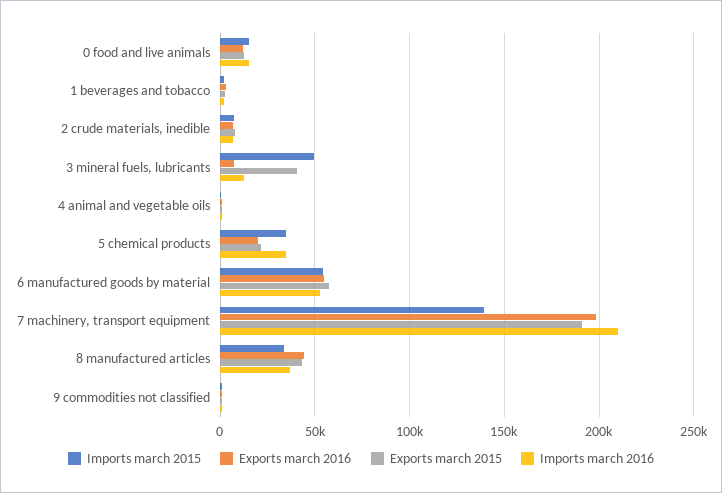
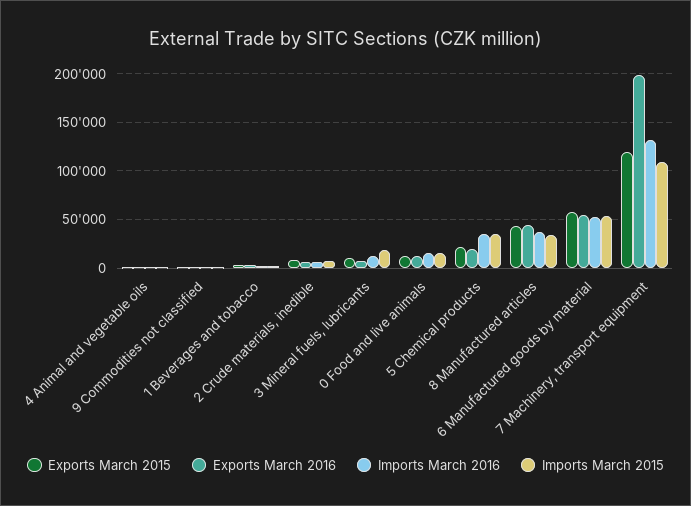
Imports march 2015, 3 mineral fuels, lubricants: 50000 -> 20000
Exports march 2015, 3 mineral fuels, lubricants: 40000 -> 10000
Imports march 2015, 7 machinery, transport equipment: 140000 -> 110000
Exports march 2015, 7 machinery, transport equipment: 190000 -> 120000
Imports march 2016, 7 machinery, transport equipment: 210000 -> 130000

